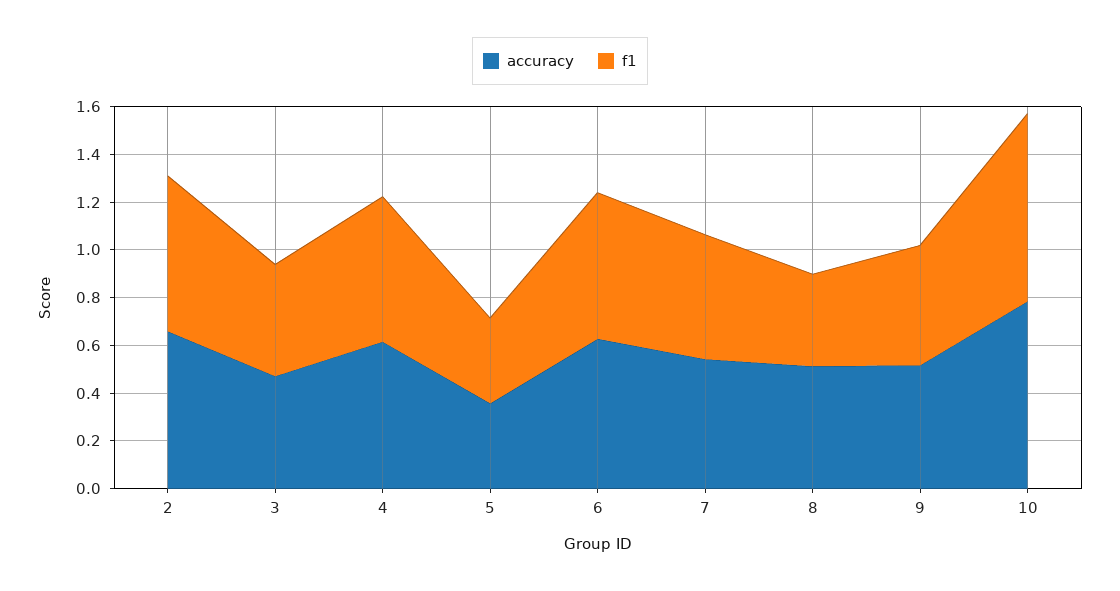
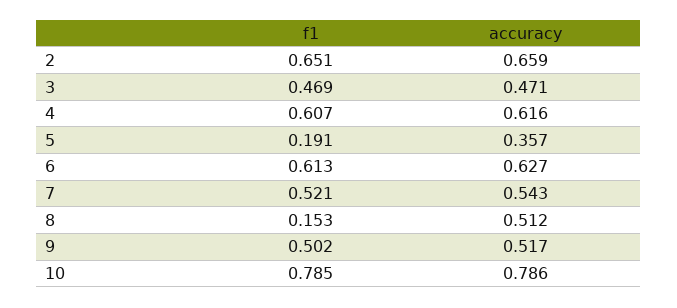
f1, 5: 0.35 -> 0.191
f1, 8: 0.4 -> 0.153

